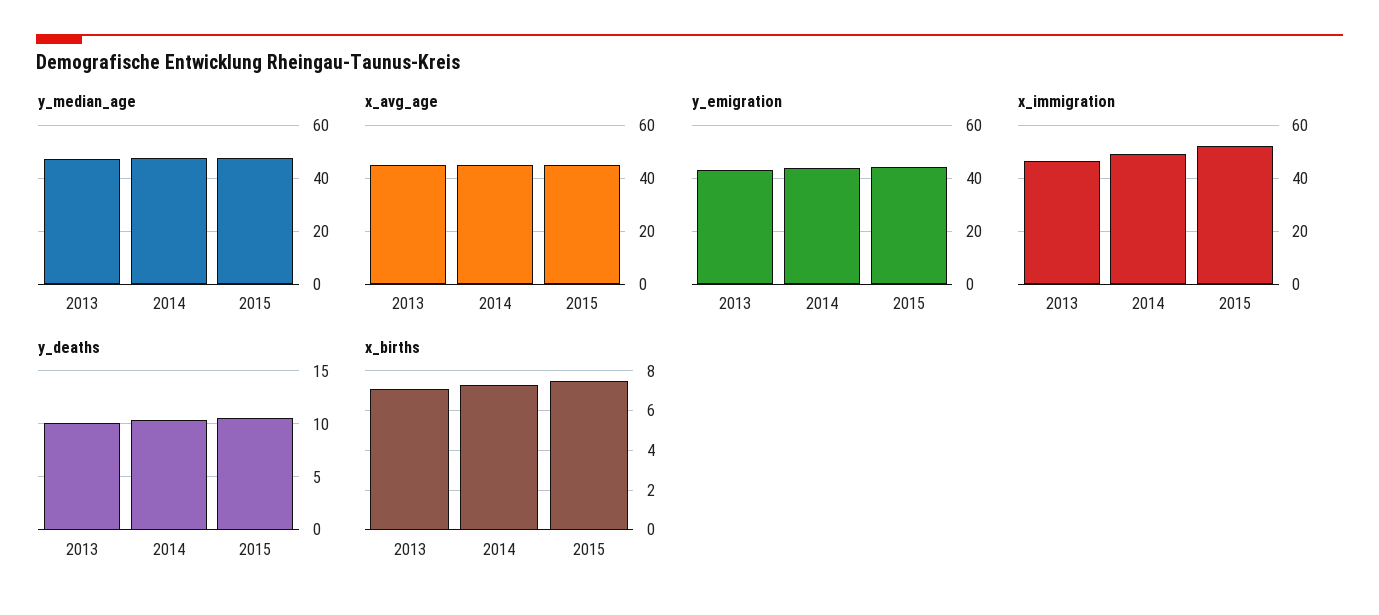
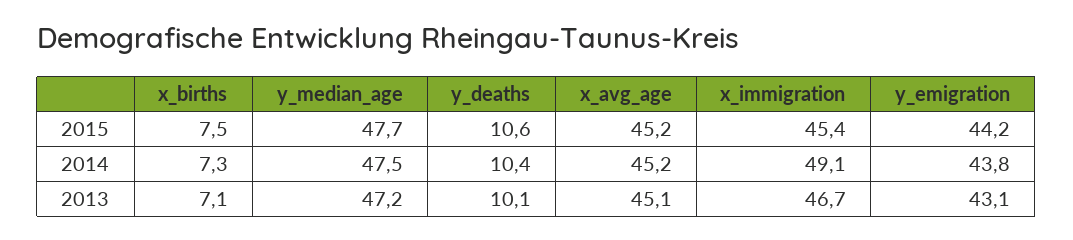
x_immigration, 2015: 52.5 -> 45.4

